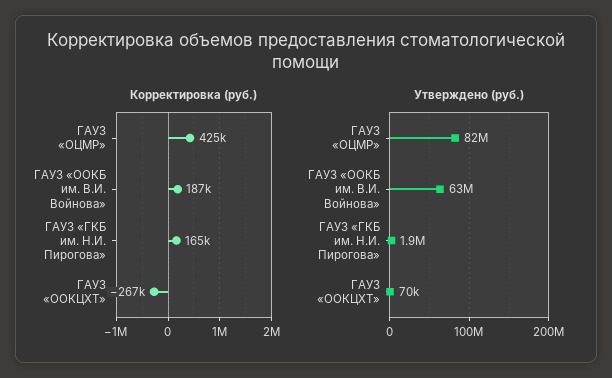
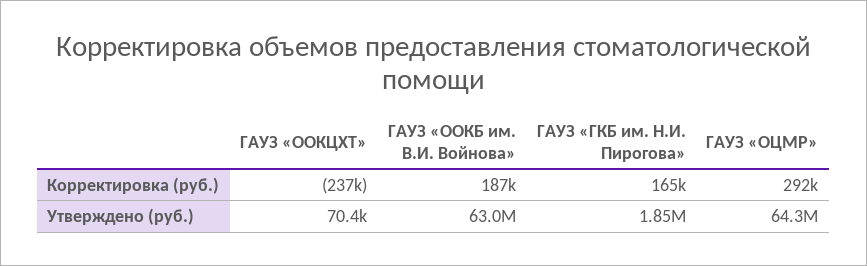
Корректировка (руб.), ГАУЗ «ОЦМР»: 425000 -> 292000
Корректировка (руб.), ГАУЗ «ООКЦХТ»: -267000 -> -237000
Утверждено (руб.), ГАУЗ «ОЦМР»: 82000000 -> 64300000

